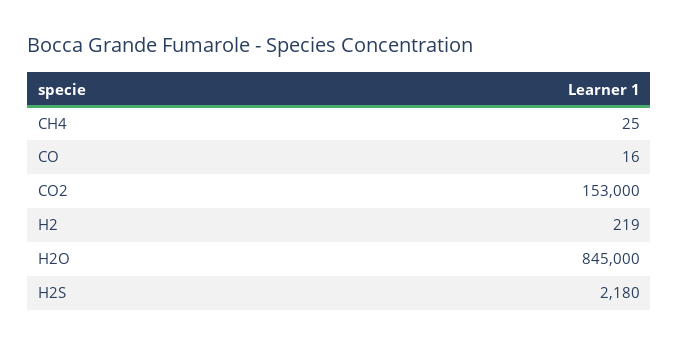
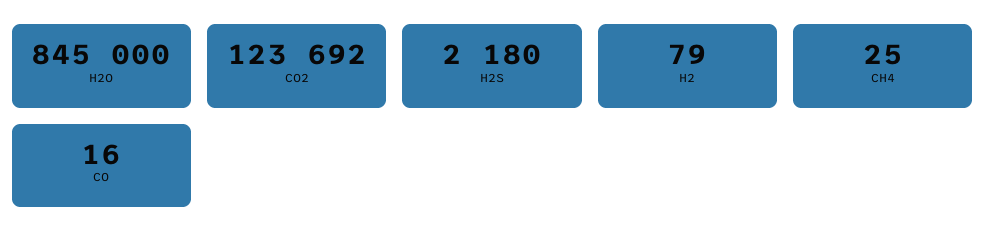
CO2: 153000 -> 123692
H2: 219 -> 79

